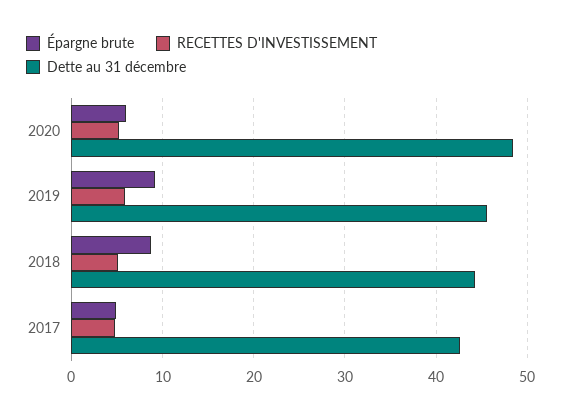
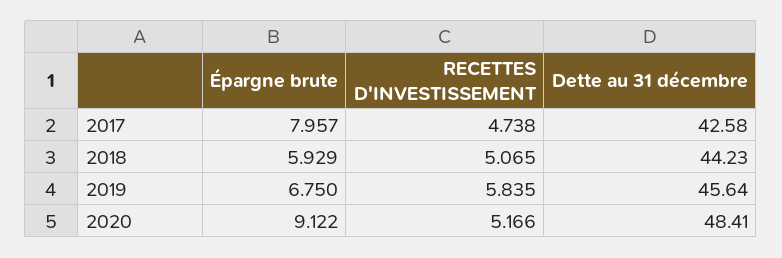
Épargne brute, 2020: 6 -> 9.122
Épargne brute, 2019: 9 -> 6.75
Épargne brute, 2018: 9 -> 5.929
Épargne brute, 2017: 5 -> 7.957

